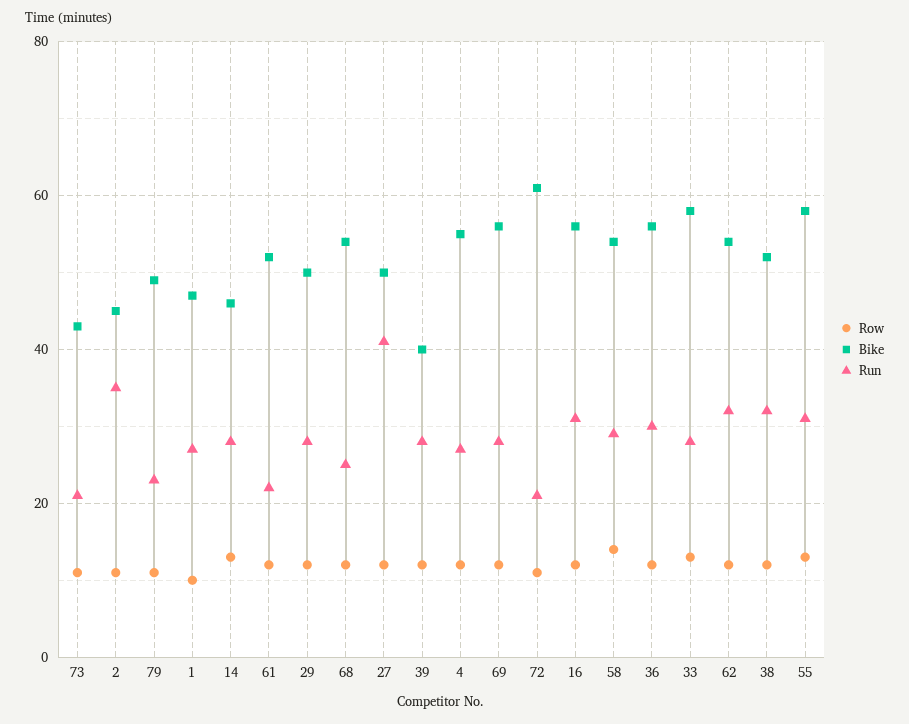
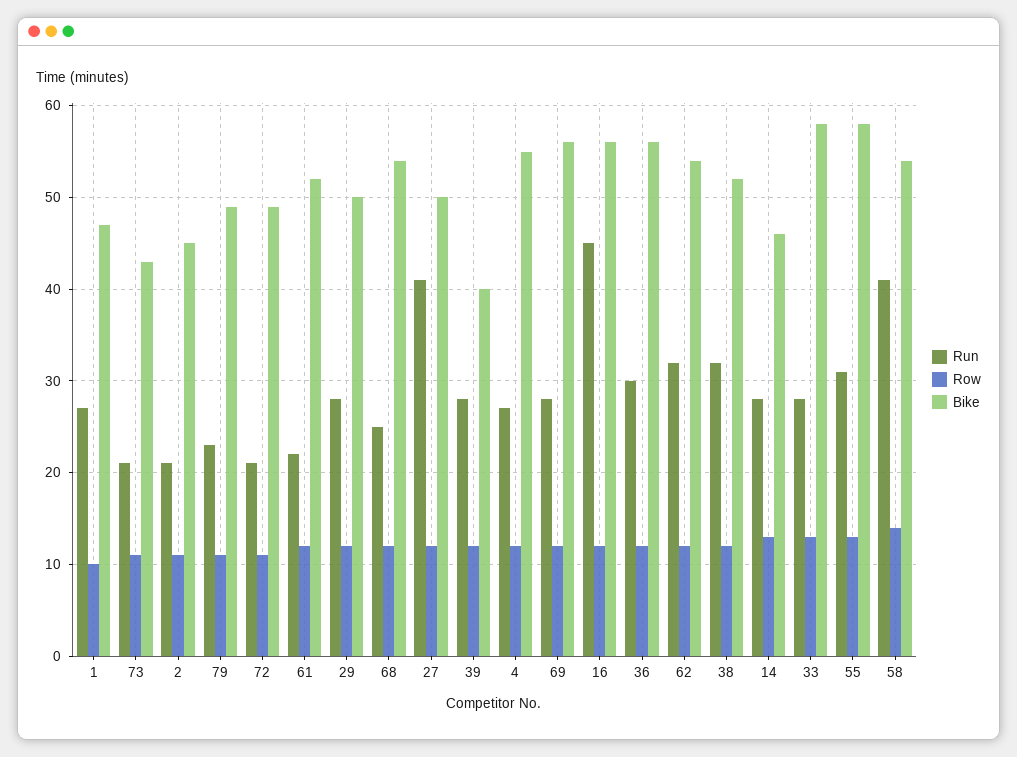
Run, 2: 35 -> 21
Bike, 72: 60 -> 49
Run, 16: 30 -> 45
Run, 58: 30 -> 41

